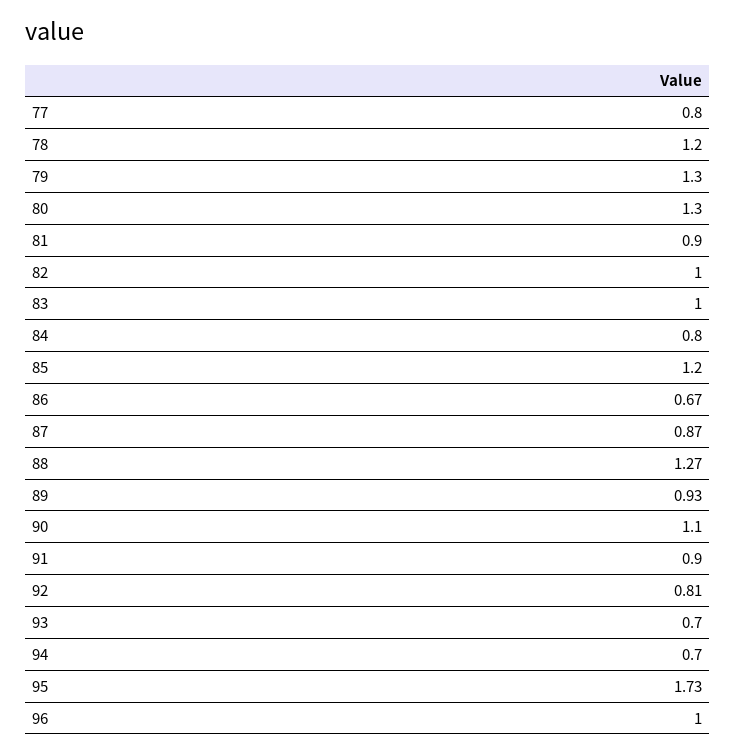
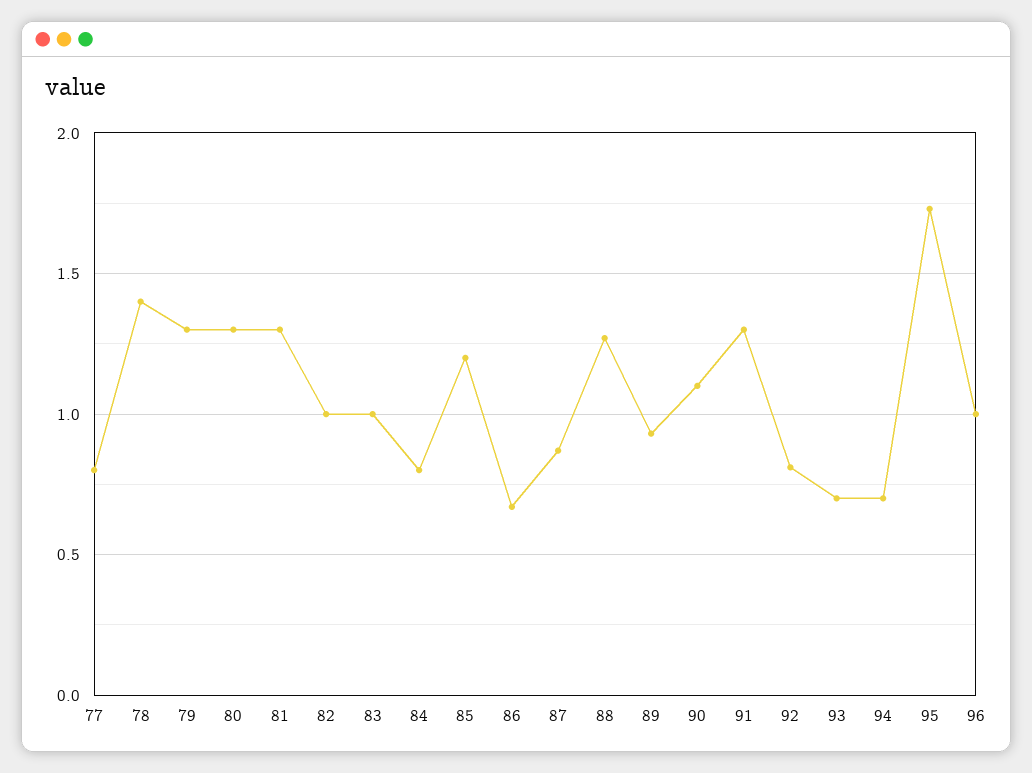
78: 1.2 -> 1.4
81: 0.9 -> 1.3
91: 0.9 -> 1.3

